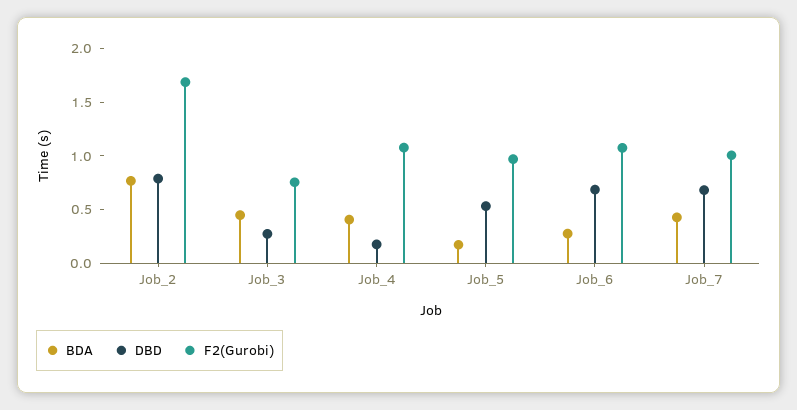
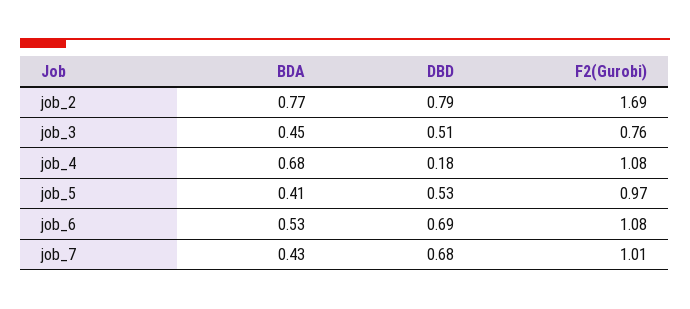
DBD, Job_3: 0.3 -> 0.51
BDA, Job_4: 0.4 -> 0.68
BDA, Job_5: 0.2 -> 0.41
BDA, Job_6: 0.3 -> 0.53

